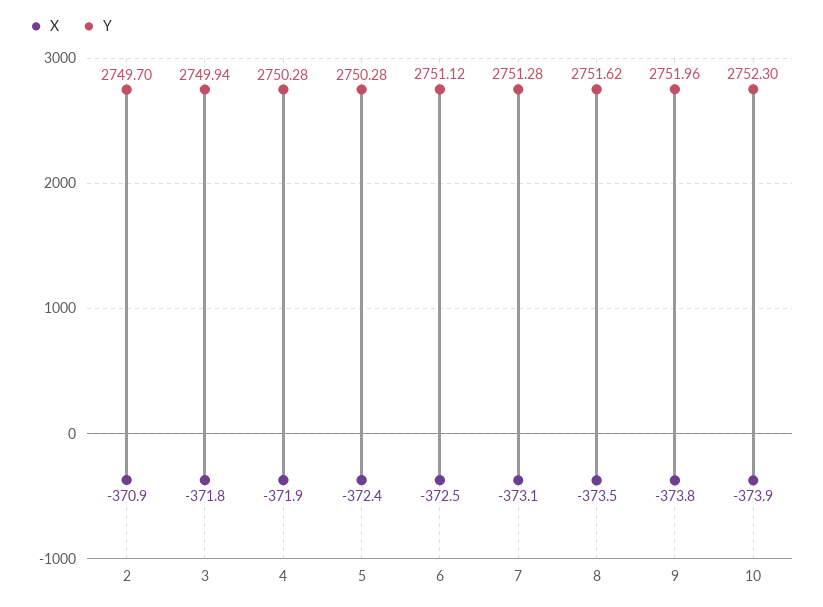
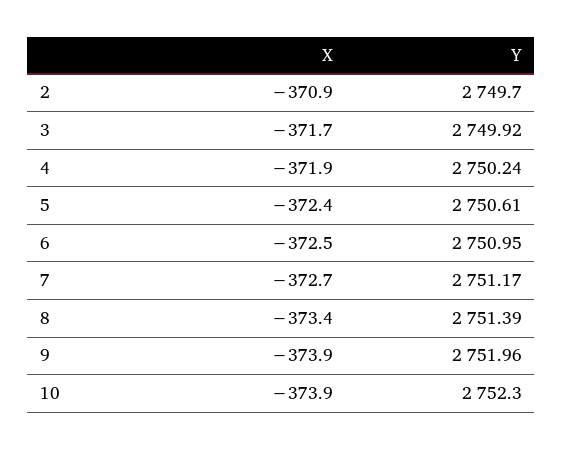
X, 3: -371.8 -> -371.7
Y, 3: 2749.94 -> 2749.92
Y, 4: 2750.28 -> 2750.24
Y, 5: 2750.28 -> 2750.61
Y, 6: 2751.12 -> 2750.95
X, 7: -373.1 -> -372.7
Y, 7: 2751.28 -> 2751.17
X, 8: -373.5 -> -373.4
Y, 8: 2751.62 -> 2751.39
X, 9: -373.8 -> -373.9

